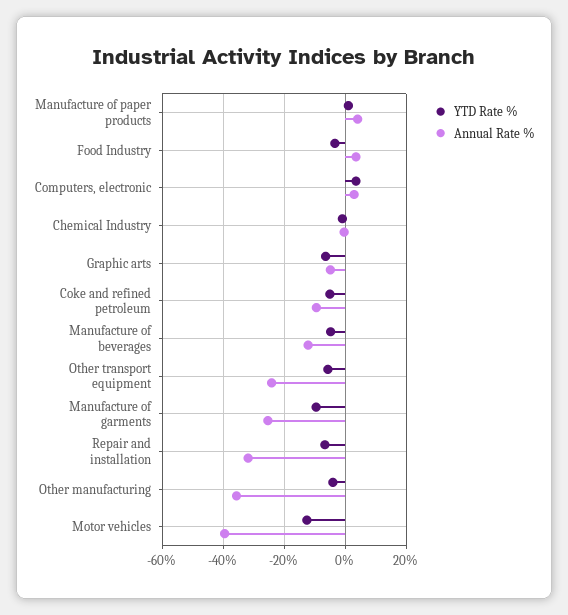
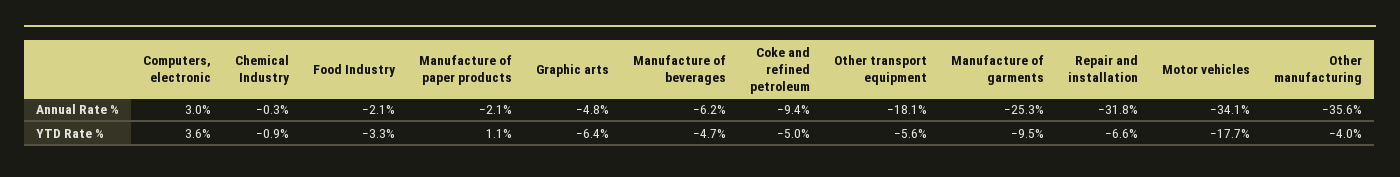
Annual Rate %, Manufacture of paper products: 4 -> -2.1
Annual Rate %, Food Industry: 4 -> -2.1
Annual Rate %, Manufacture of beverages: -12 -> -6.2
Annual Rate %, Other transport equipment: -24 -> -18.1
YTD Rate %, Motor vehicles: -12 -> -17.7
Annual Rate %, Motor vehicles: -40 -> -34.1

